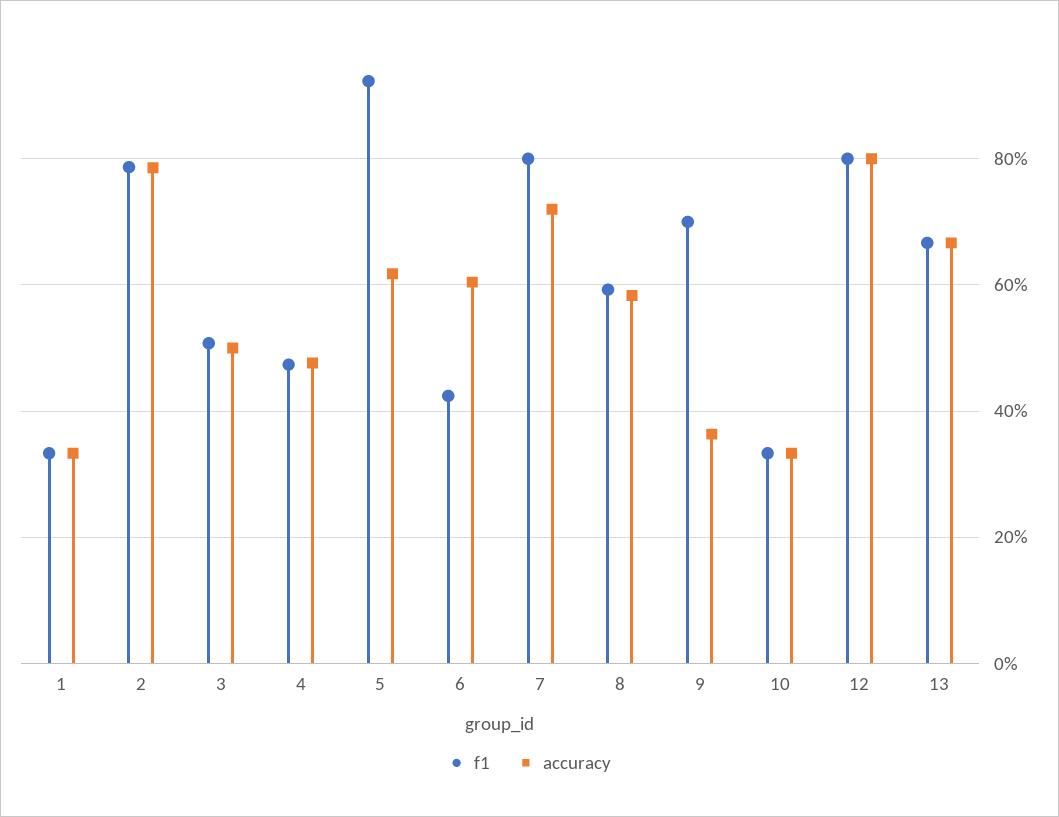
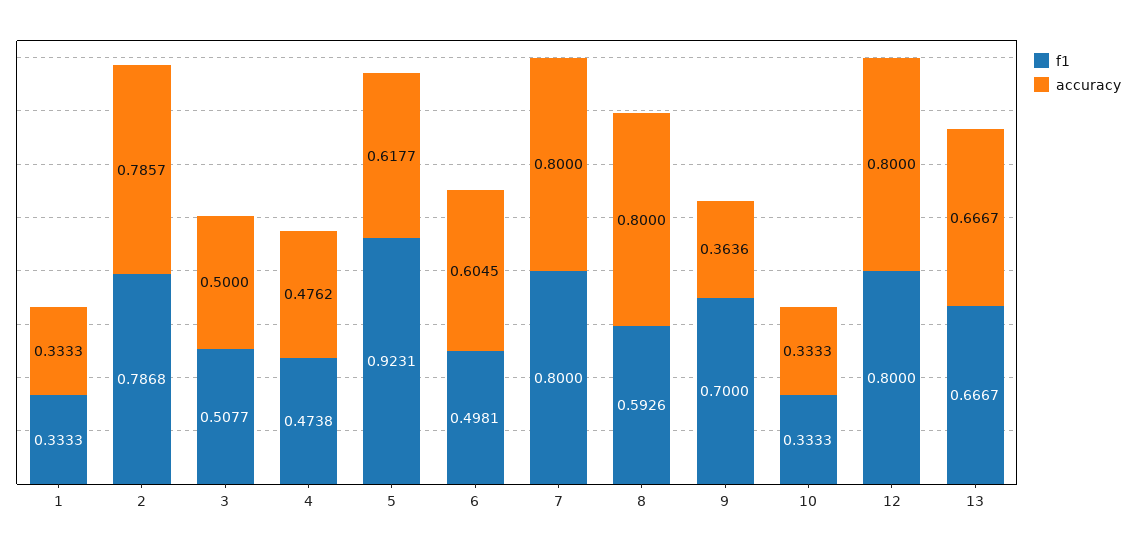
f1, 6: 0.42 -> 0.4981
accuracy, 7: 0.72 -> 0.8
accuracy, 8: 0.58 -> 0.8

